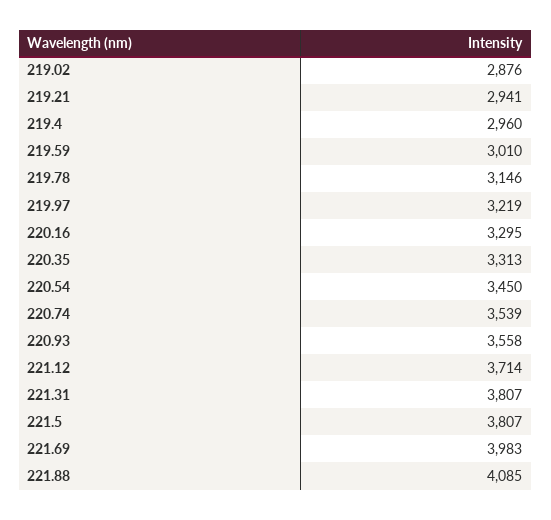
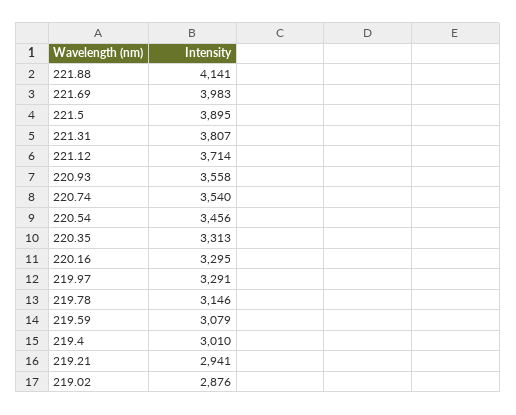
219.4: 2960 -> 3010
219.59: 3010 -> 3079
219.97: 3219 -> 3291
220.54: 3450 -> 3456
220.74: 3539 -> 3540
221.5: 3807 -> 3895
221.88: 4085 -> 4141

